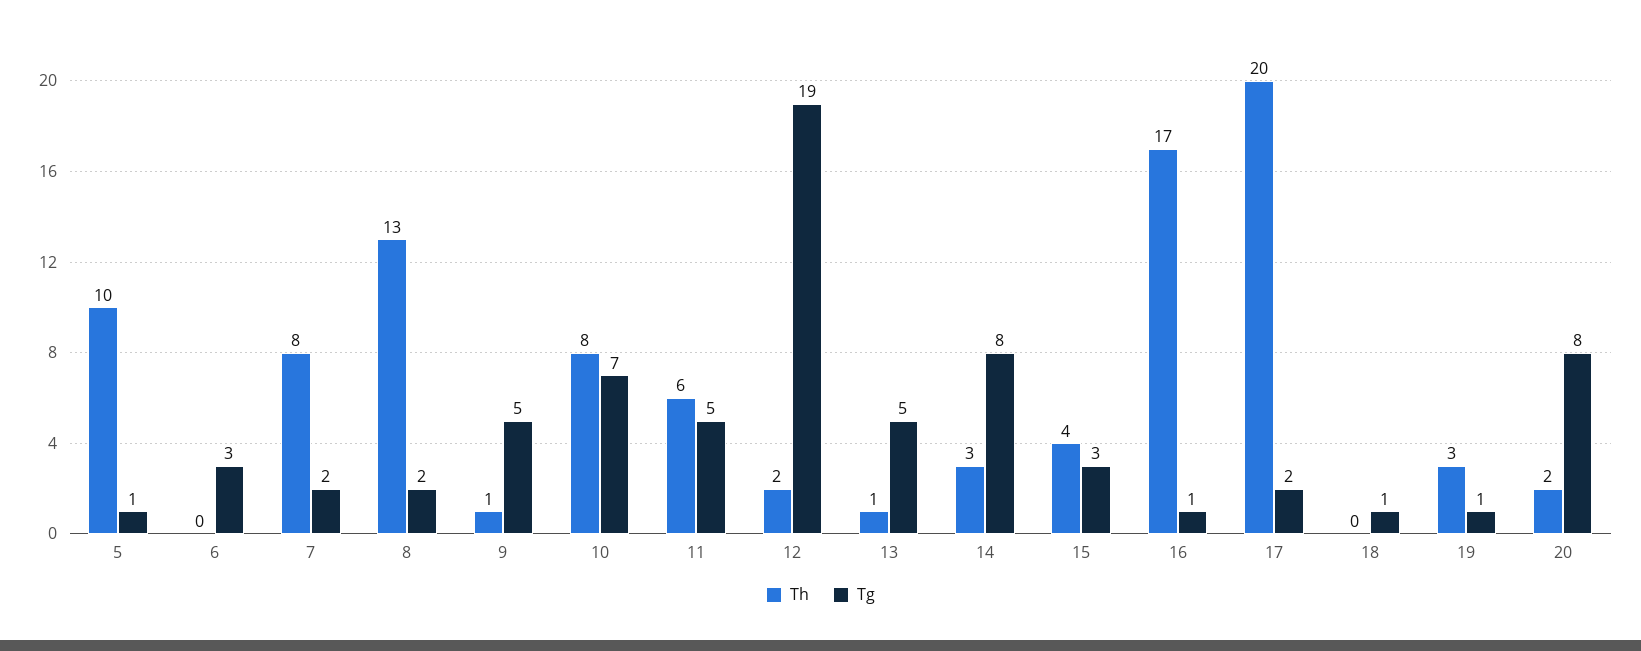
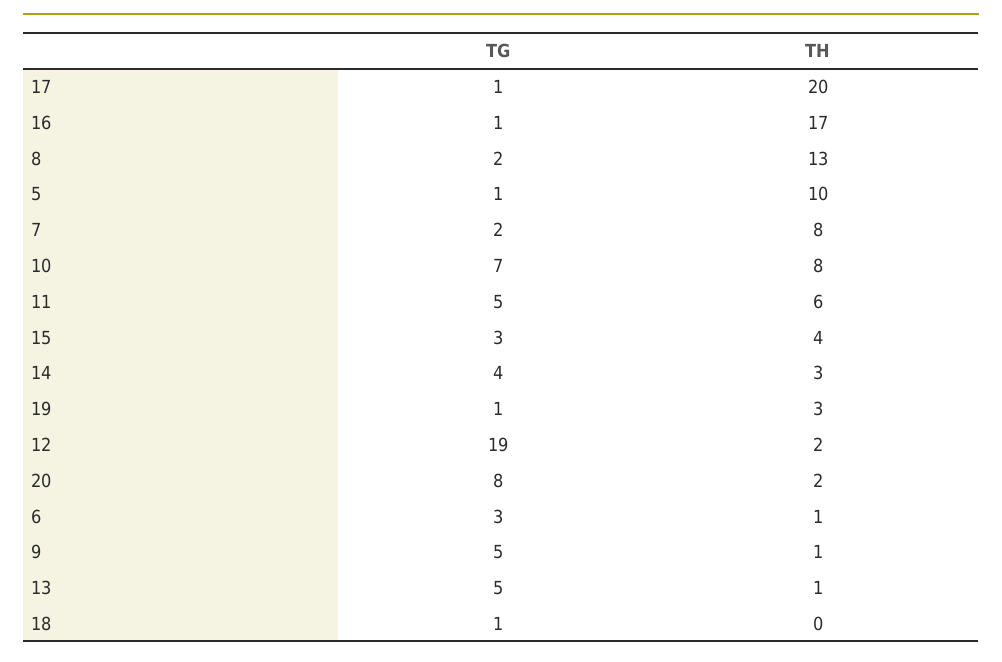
Th, 6: 0 -> 1
Tg, 14: 8 -> 4
Tg, 17: 2 -> 1

